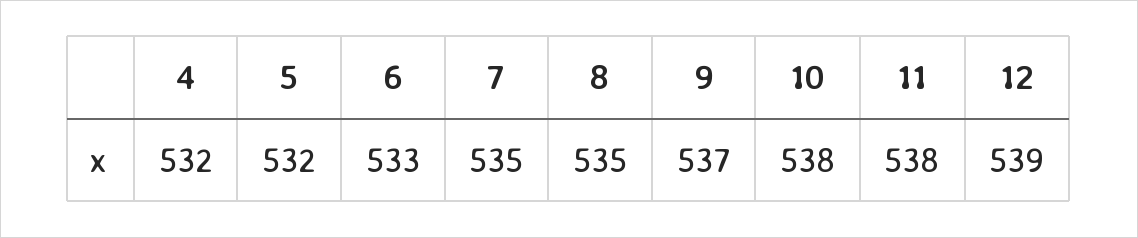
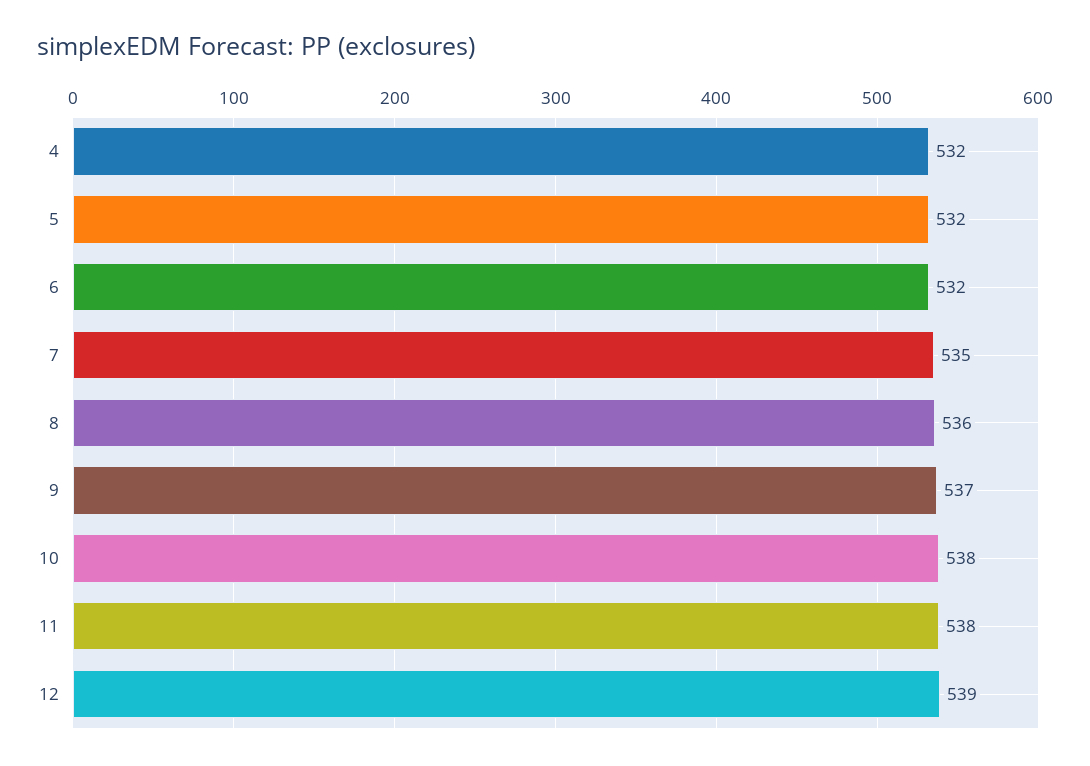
6: 533 -> 532
8: 535 -> 536

